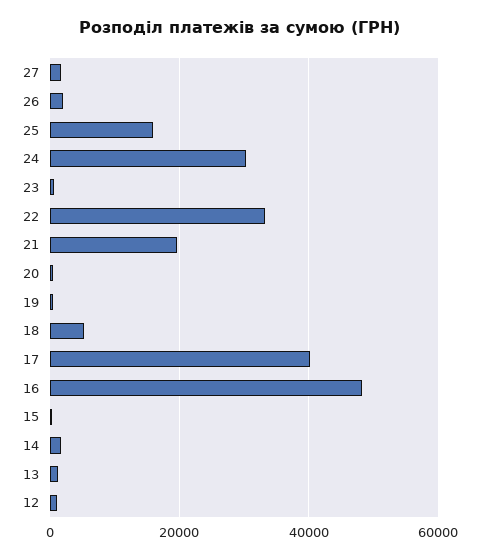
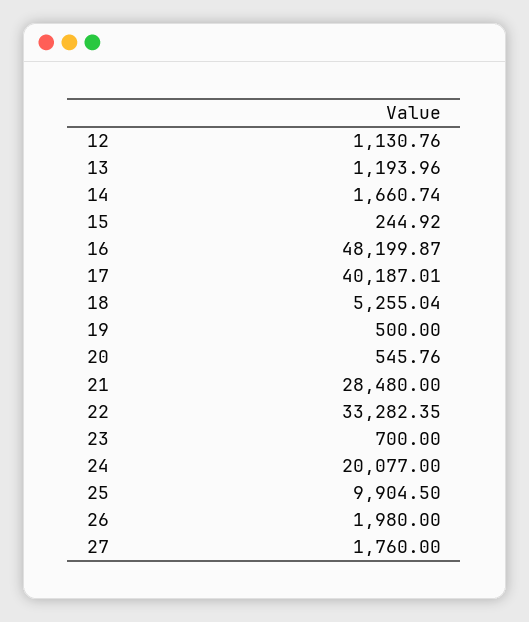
25: 16000 -> 9904.5
24: 30000 -> 20077
21: 20000 -> 28480

